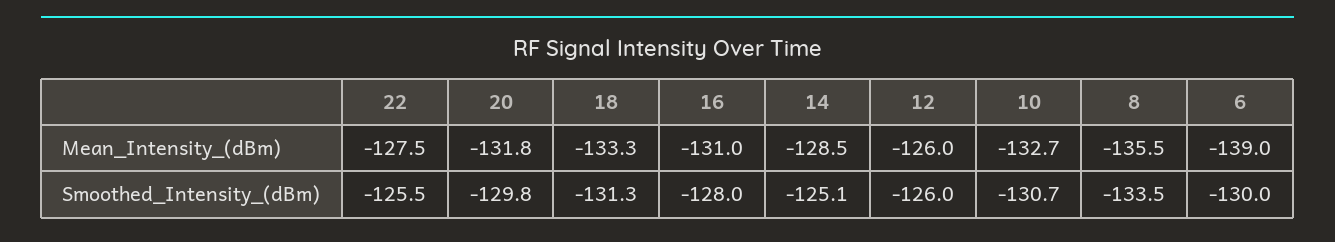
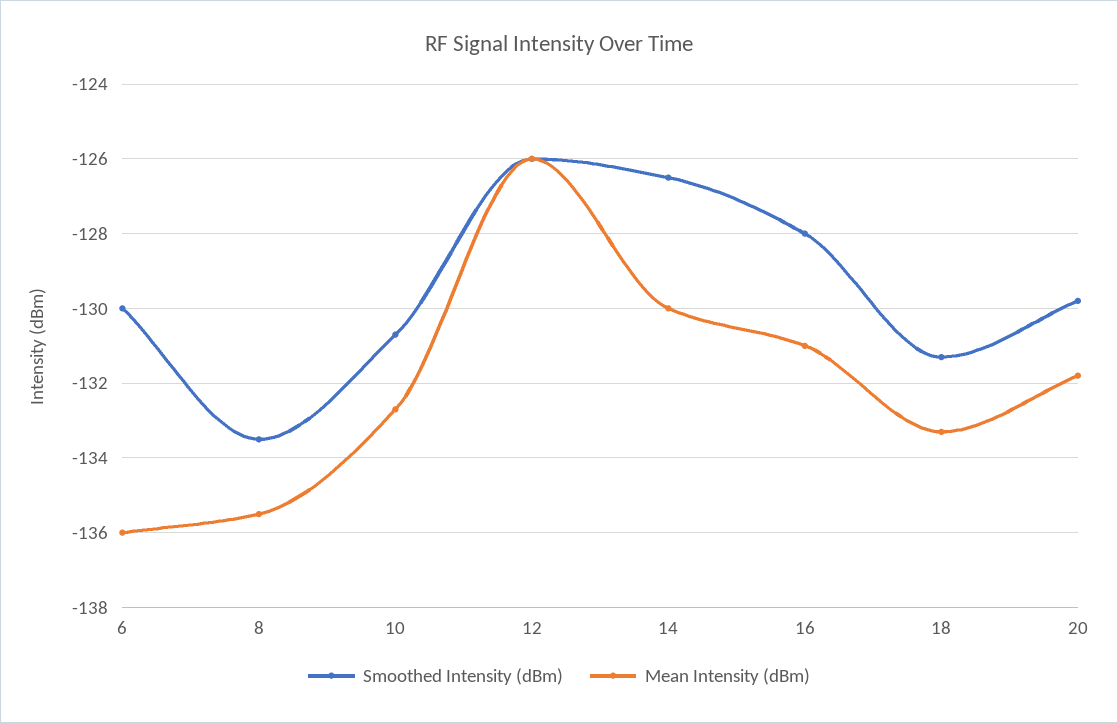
Mean_Intensity_(dBm), 22: -127.5 -> none
Mean_Intensity_(dBm), 14: -128.5 -> -130
Mean_Intensity_(dBm), 6: -139 -> -136
Smoothed_Intensity_(dBm), 22: -125.5 -> none
Smoothed_Intensity_(dBm), 14: -125.1 -> -126.5

